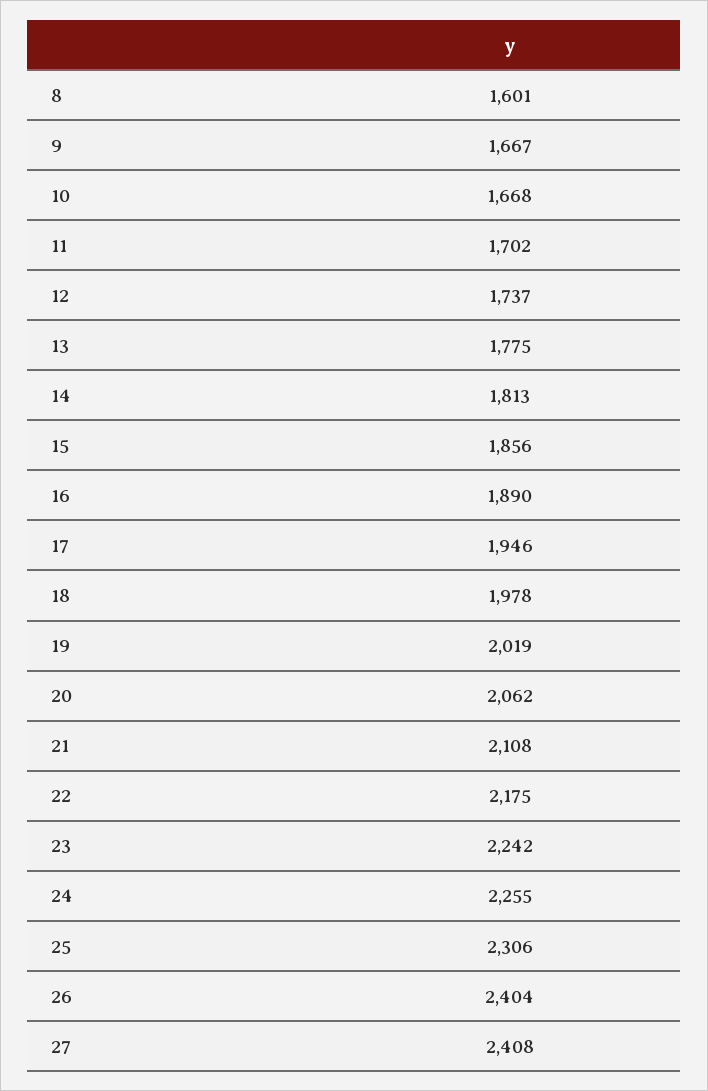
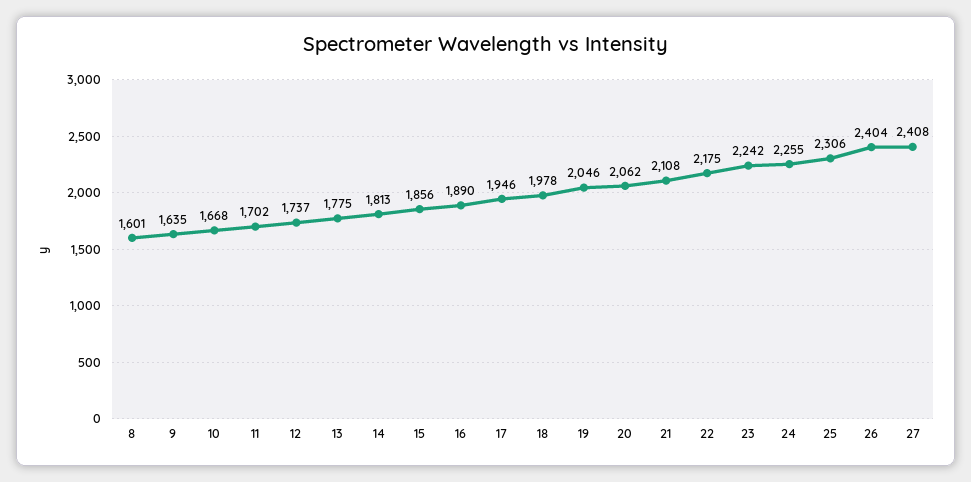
9: 1667 -> 1635
19: 2019 -> 2046

